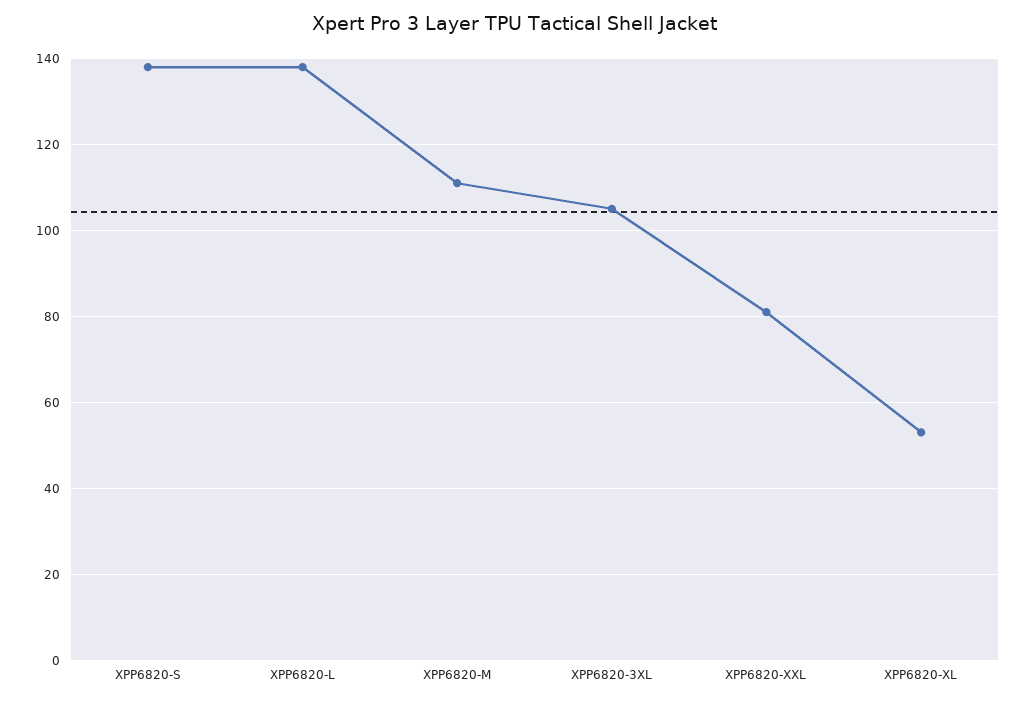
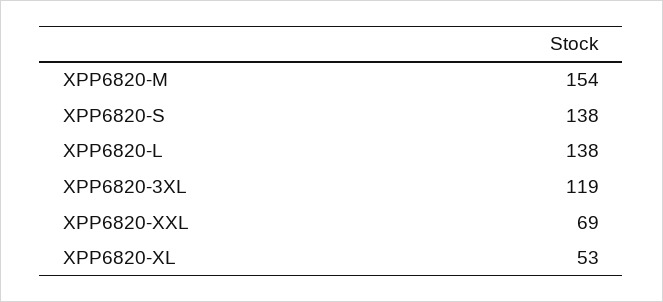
XPP6820-M: 110 -> 154
XPP6820-3XL: 105 -> 119
XPP6820-XXL: 80 -> 69

